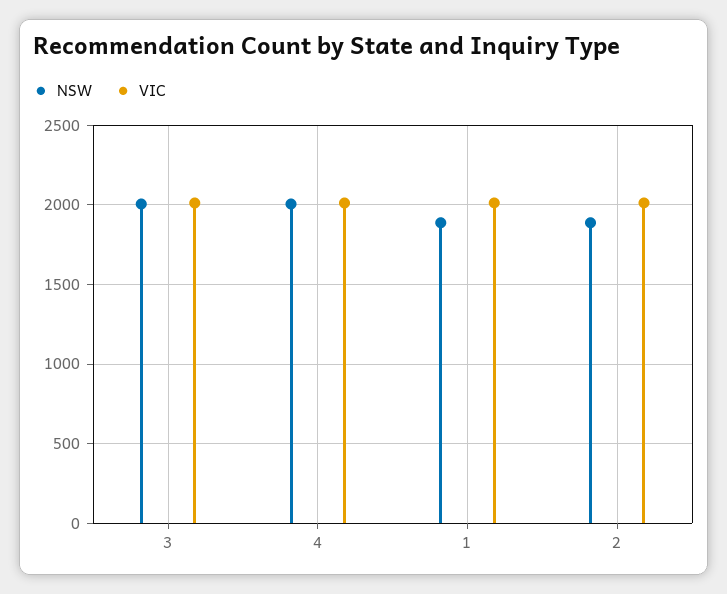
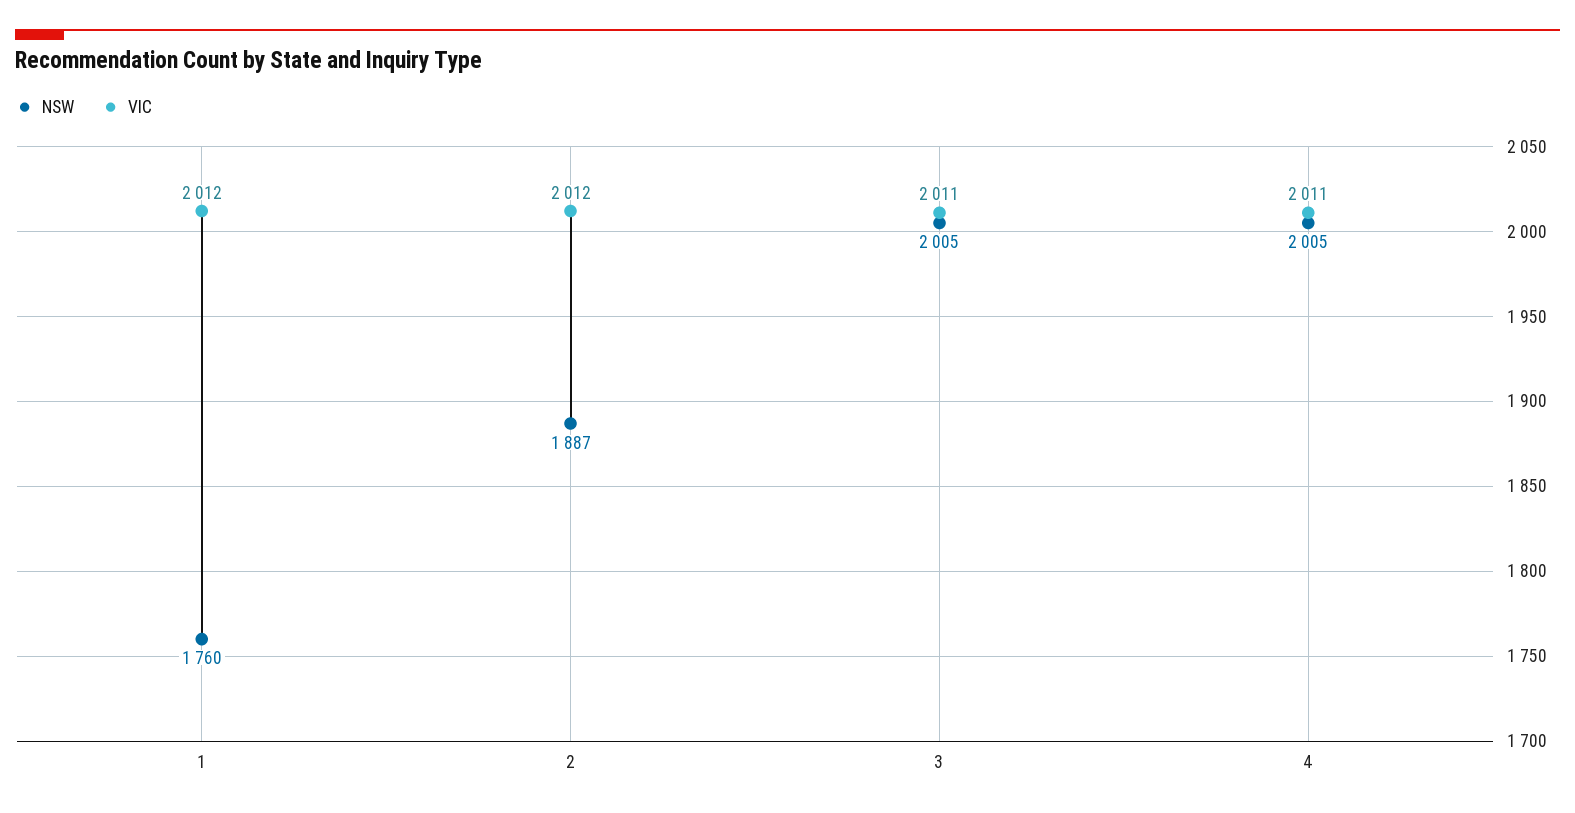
NSW, 1: 1900 -> 1760

